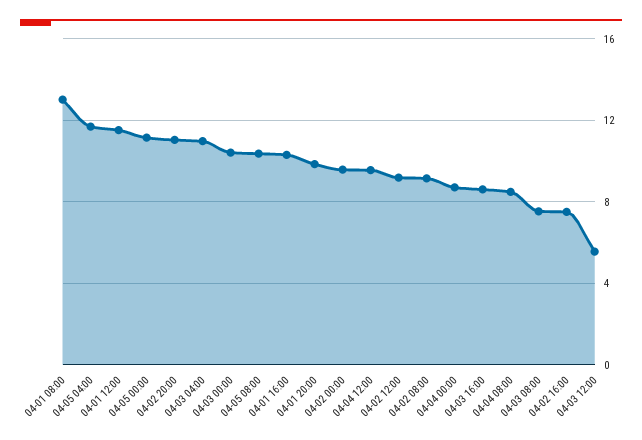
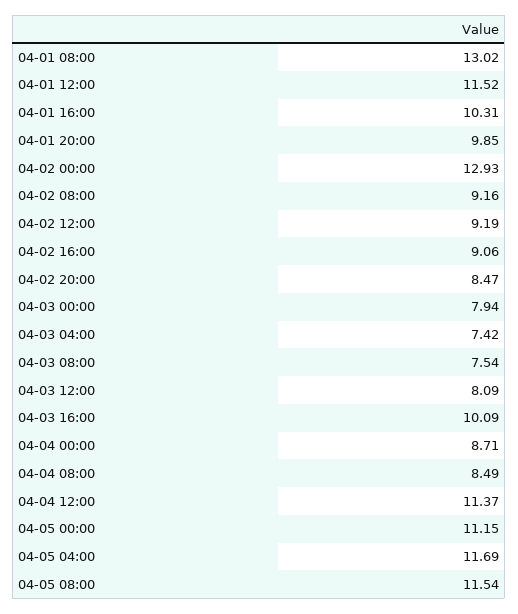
04-02 20:00: 11 -> 8.47
04-03 04:00: 11 -> 7.42
04-03 00:00: 10.5 -> 7.94
04-05 08:00: 10.5 -> 11.54
04-02 00:00: 9.5 -> 12.93
04-04 12:00: 9.5 -> 11.37
04-03 16:00: 8.5 -> 10.09
04-02 16:00: 7.5 -> 9.06
04-03 12:00: 5.5 -> 8.09

